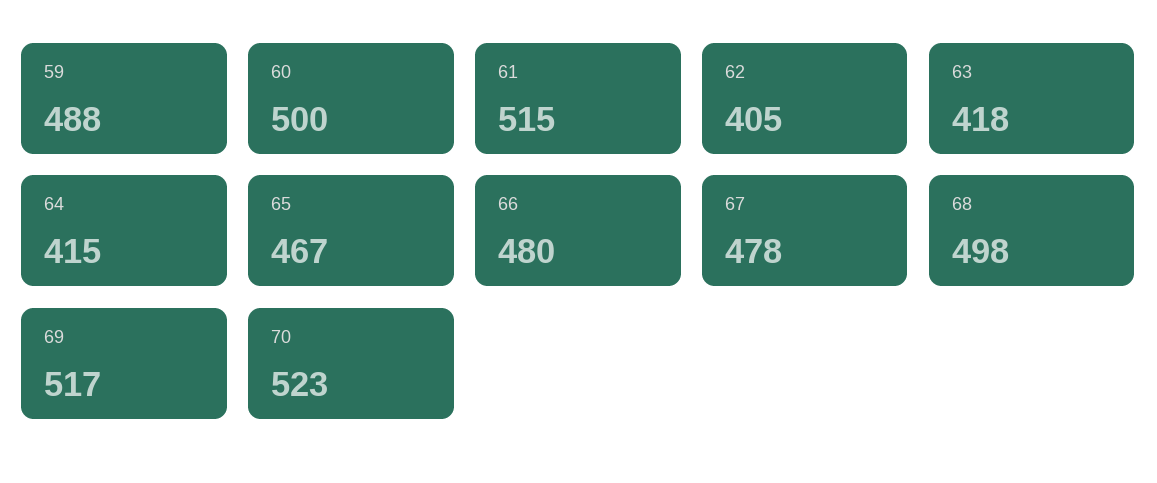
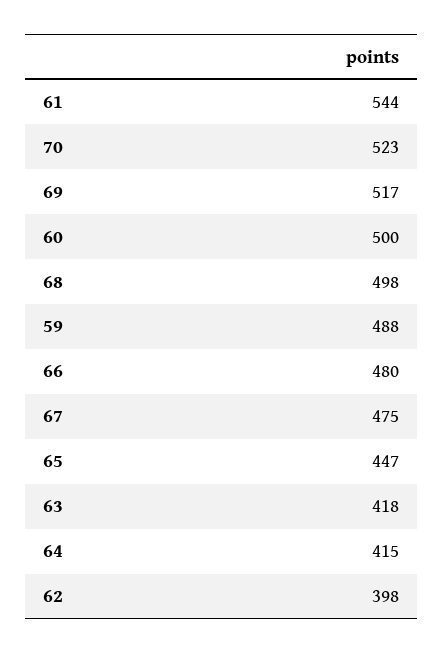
61: 515 -> 544
62: 405 -> 398
65: 467 -> 447
67: 478 -> 475

